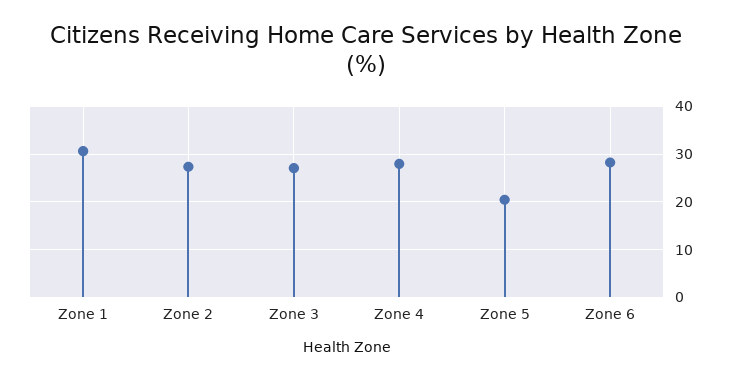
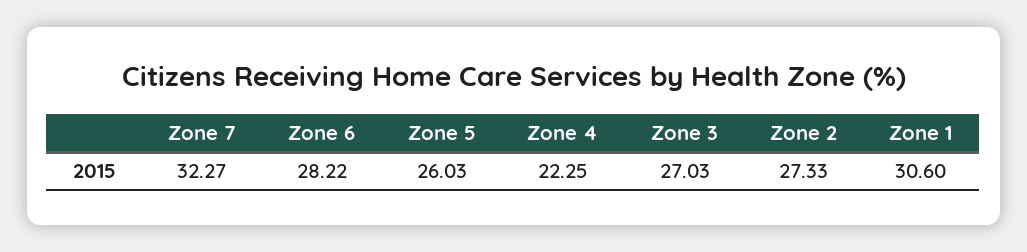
Zone 4: 28 -> 22.25
Zone 5: 20 -> 26.03
Zone 7: none -> 32.27

